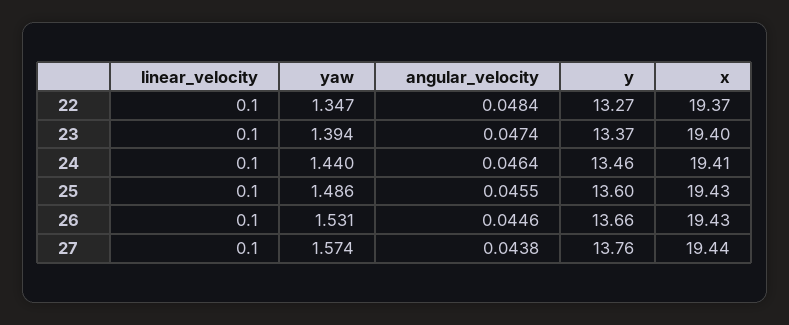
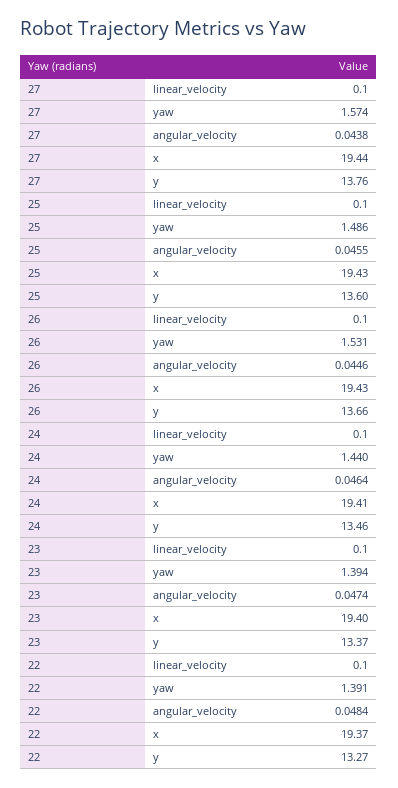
yaw, 22: 1.347 -> 1.391

